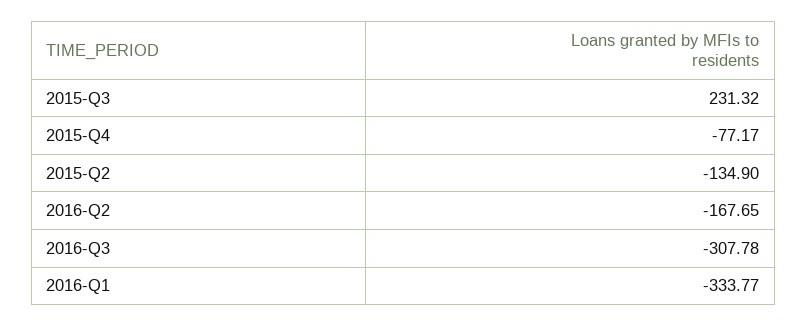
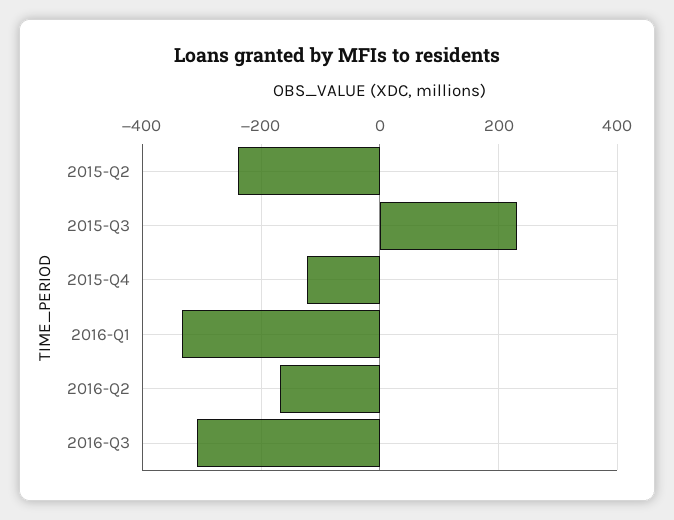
2015-Q4: -77.17 -> -120
2015-Q2: -134.9 -> -240

